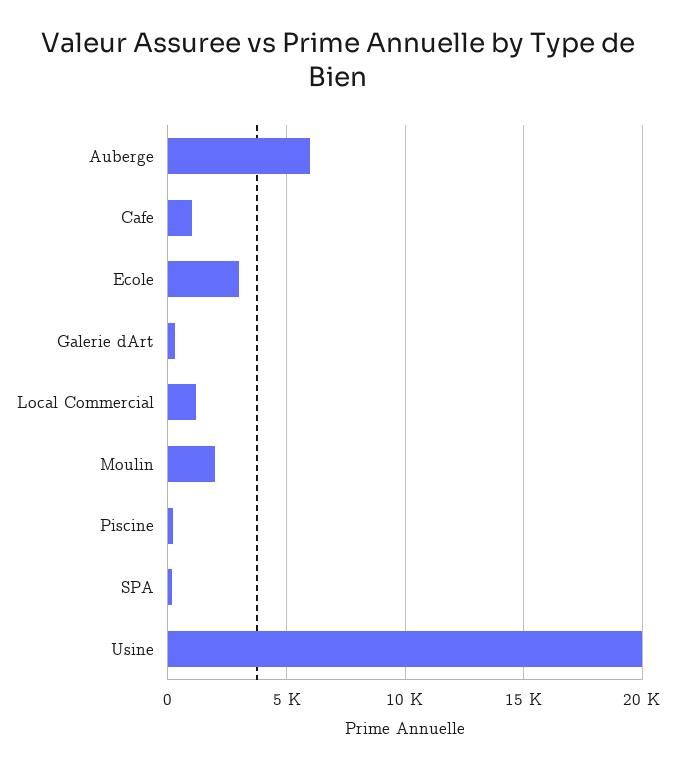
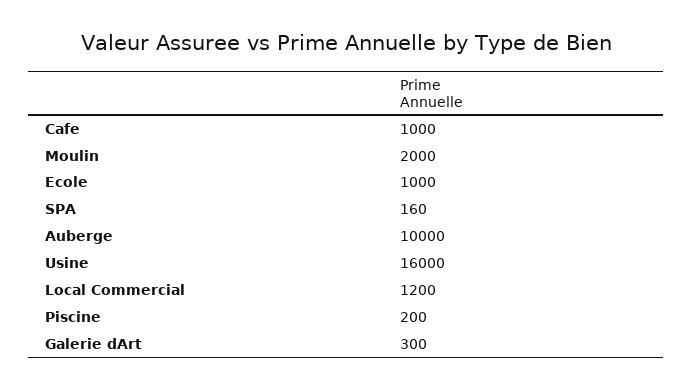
Auberge: 6000 -> 10000
Ecole: 3000 -> 1000
Usine: 20000 -> 16000

